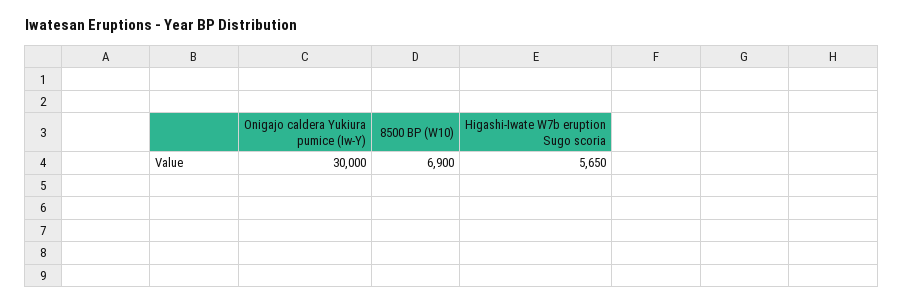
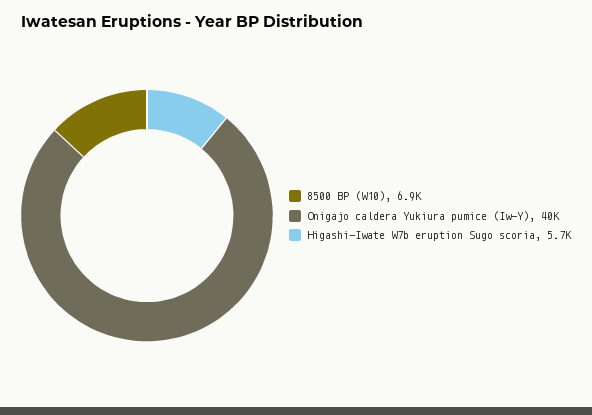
Onigajo caldera Yukiura pumice (Iw-Y): 30000 -> 40000

